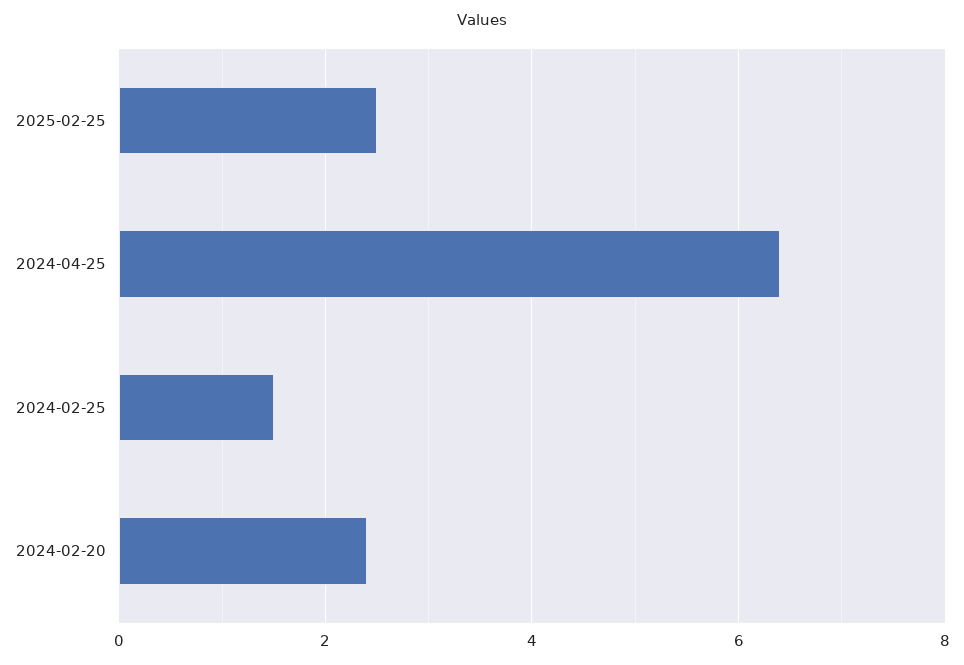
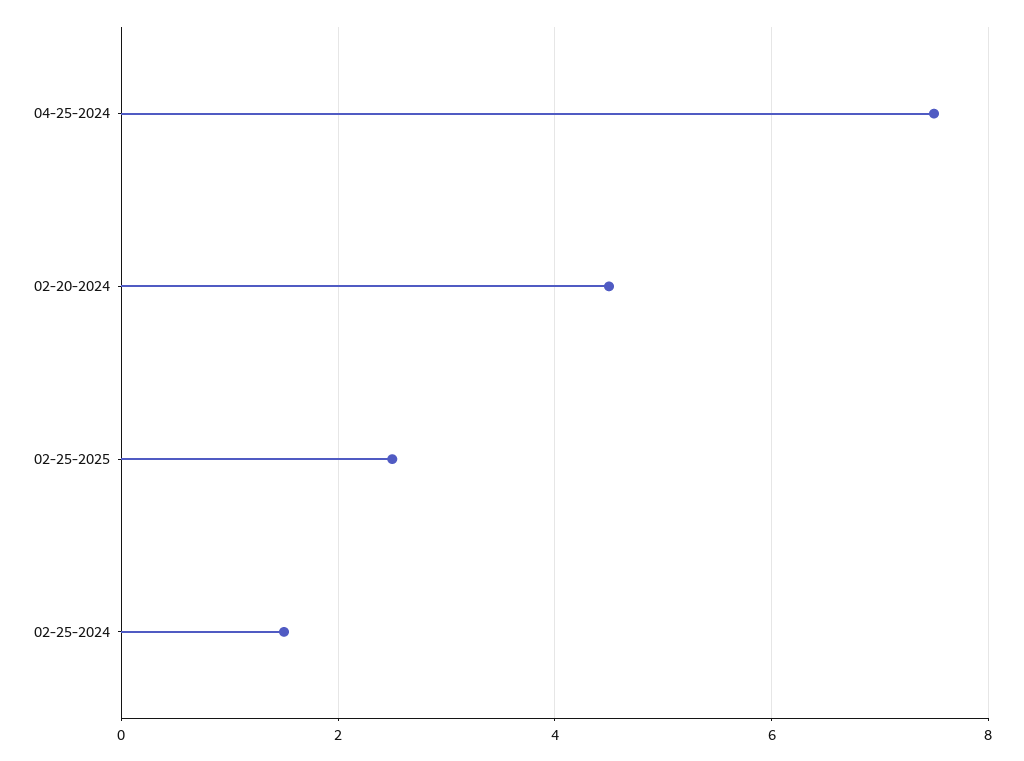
2024-04-25: 6.5 -> 7.5
2024-02-20: 2.5 -> 4.5

